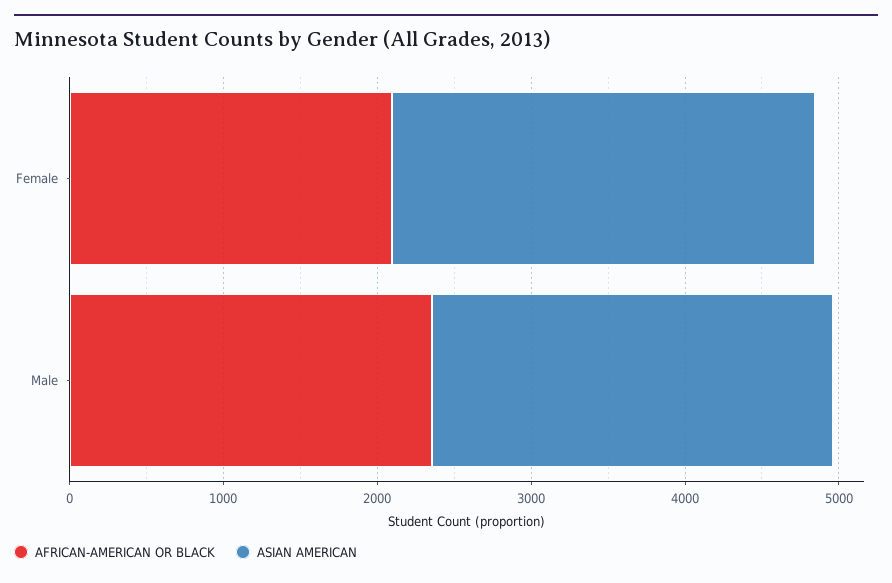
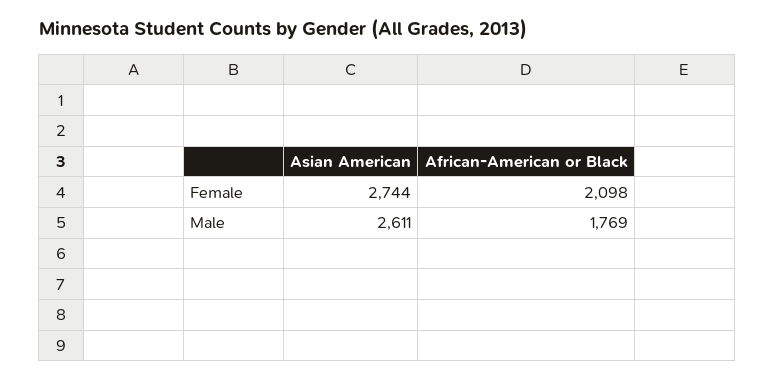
AFRICAN-AMERICAN OR BLACK, Male: 2400 -> 1769

